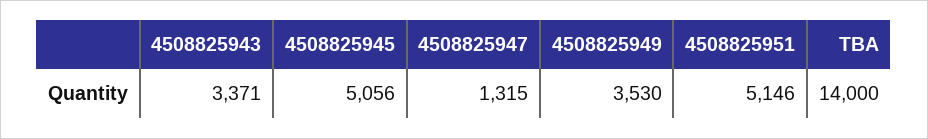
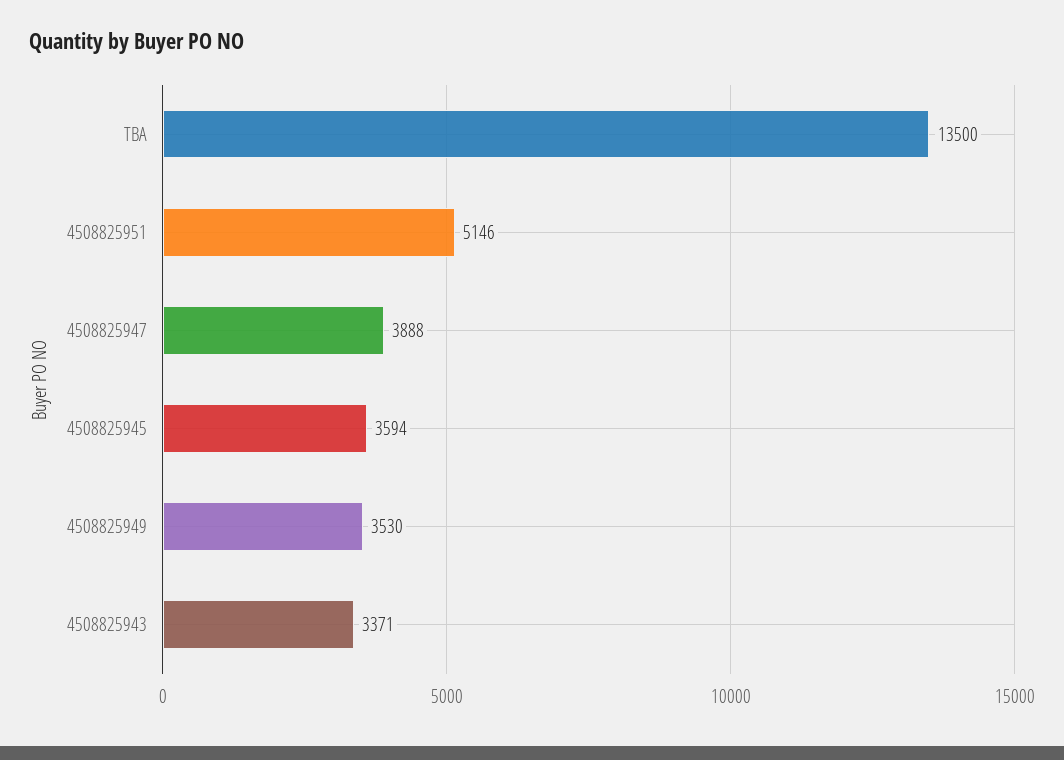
4508825945: 5056 -> 3594
4508825947: 1315 -> 3888
TBA: 14000 -> 13500

